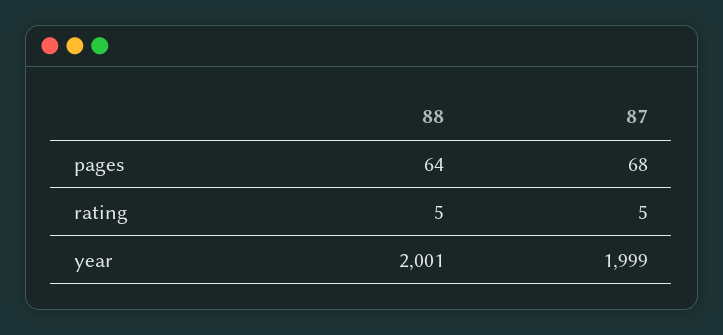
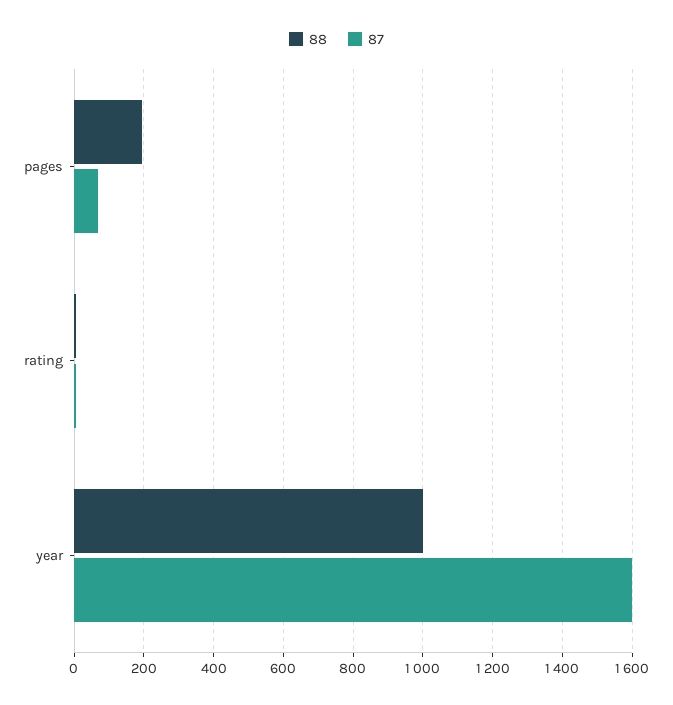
88, pages: 64 -> 200
88, year: 2001 -> 1000
87, year: 1999 -> 1600

